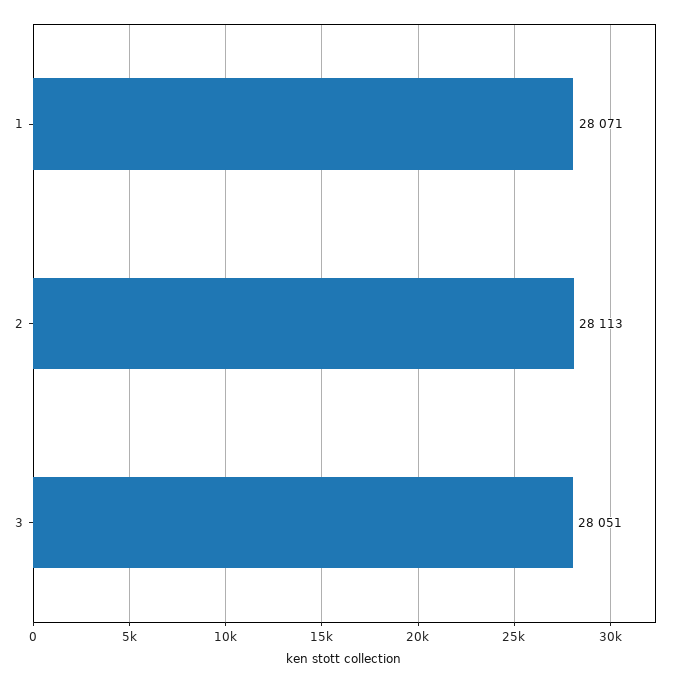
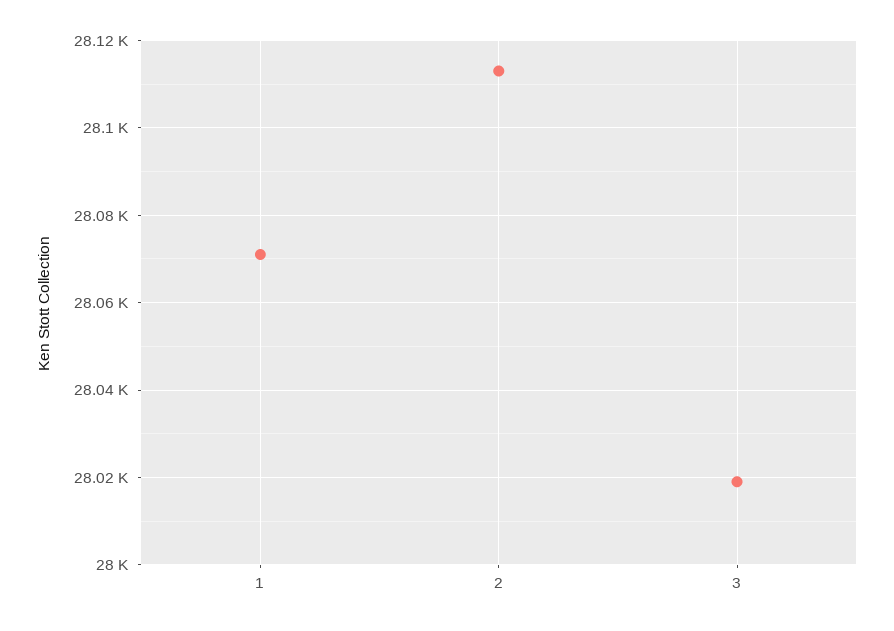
3: 28051 -> 28020

